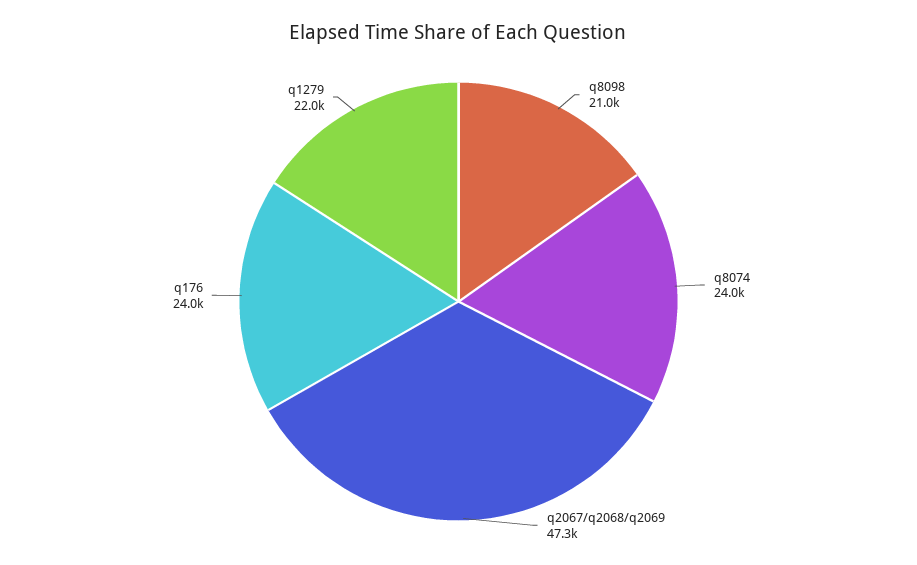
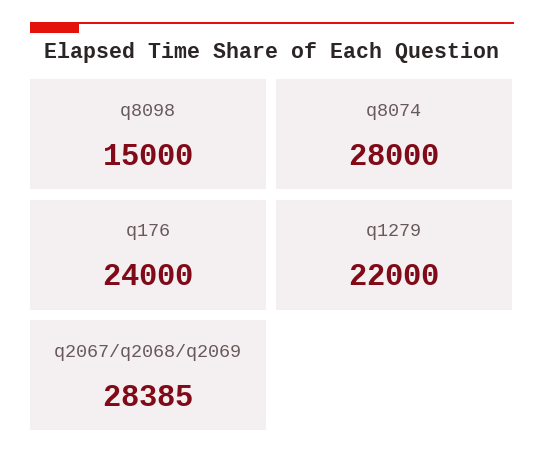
q8098: 21000 -> 15000
q8074: 24000 -> 28000
q2067/q2068/q2069: 47300 -> 28385

